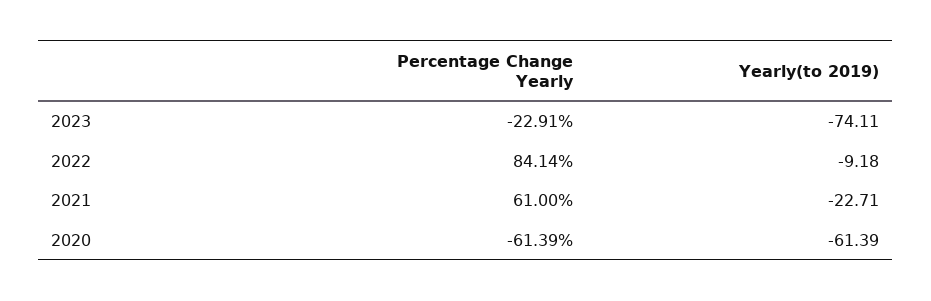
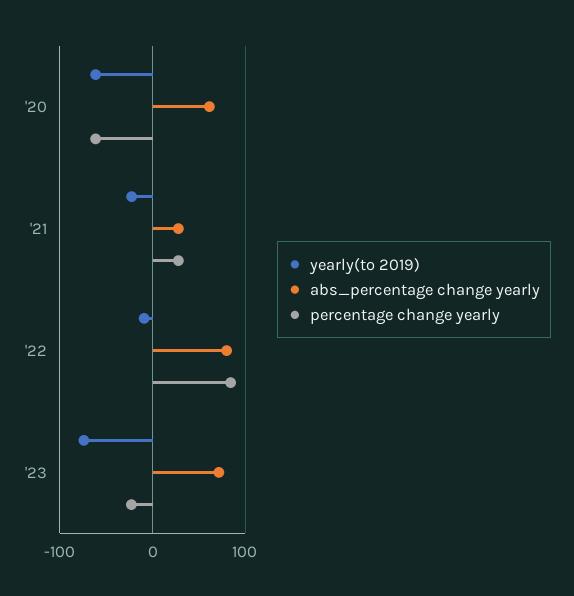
Percentage Change Yearly, 2021: 61 -> 30
abs_percentage change yearly, 2020: none -> 60
abs_percentage change yearly, 2021: none -> 30
abs_percentage change yearly, 2022: none -> 80
abs_percentage change yearly, 2023: none -> 70

